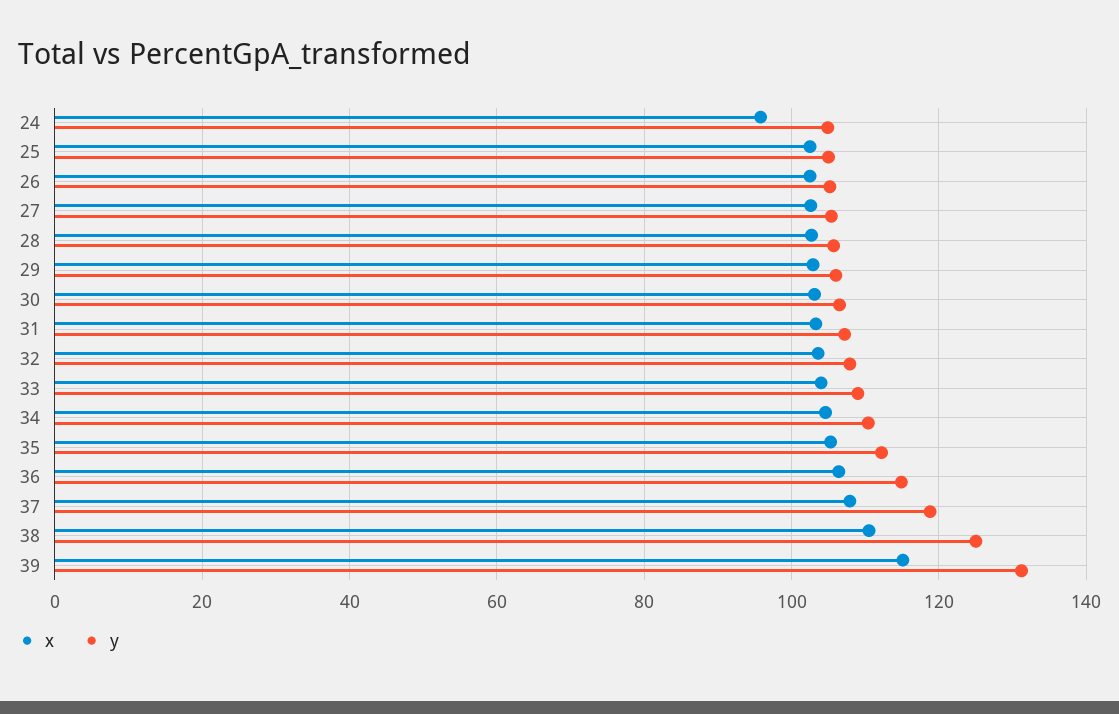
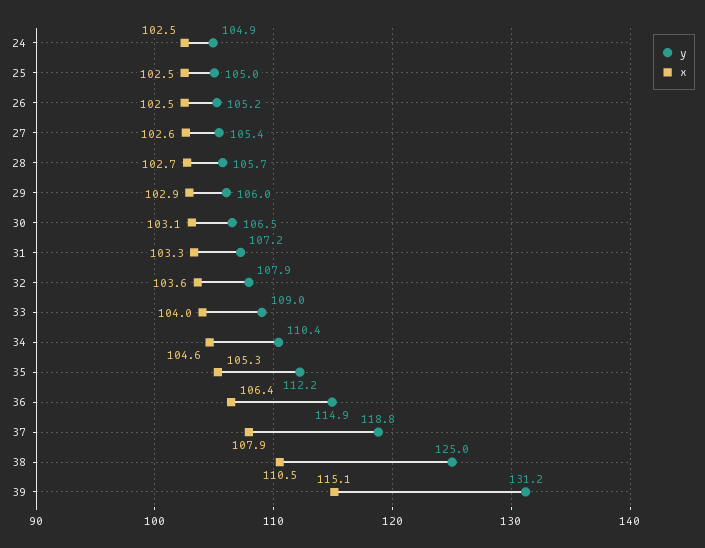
x, 24: 96 -> 102.5

